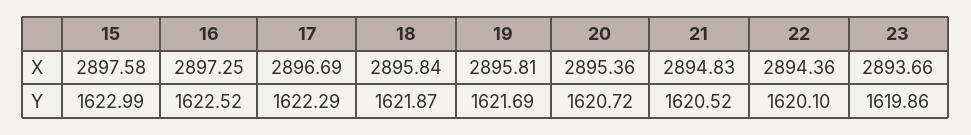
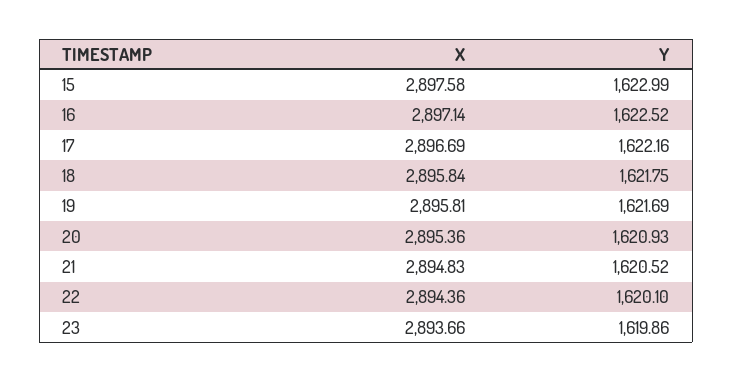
16, X: 2897.25 -> 2897.14
17, Y: 1622.29 -> 1622.16
18, Y: 1621.87 -> 1621.75
20, Y: 1620.72 -> 1620.93

